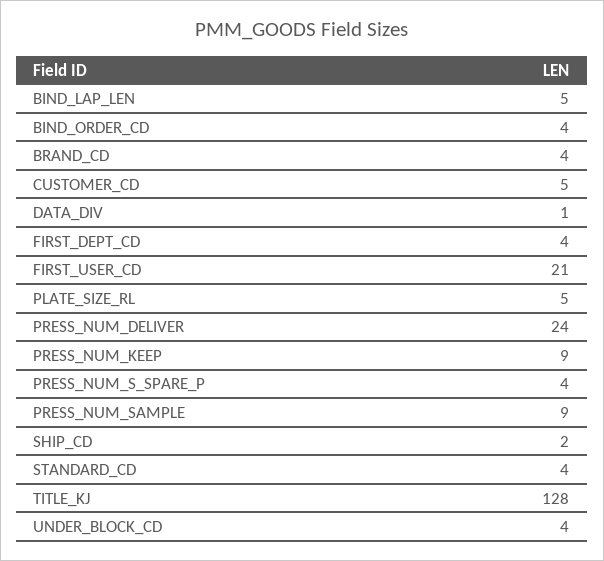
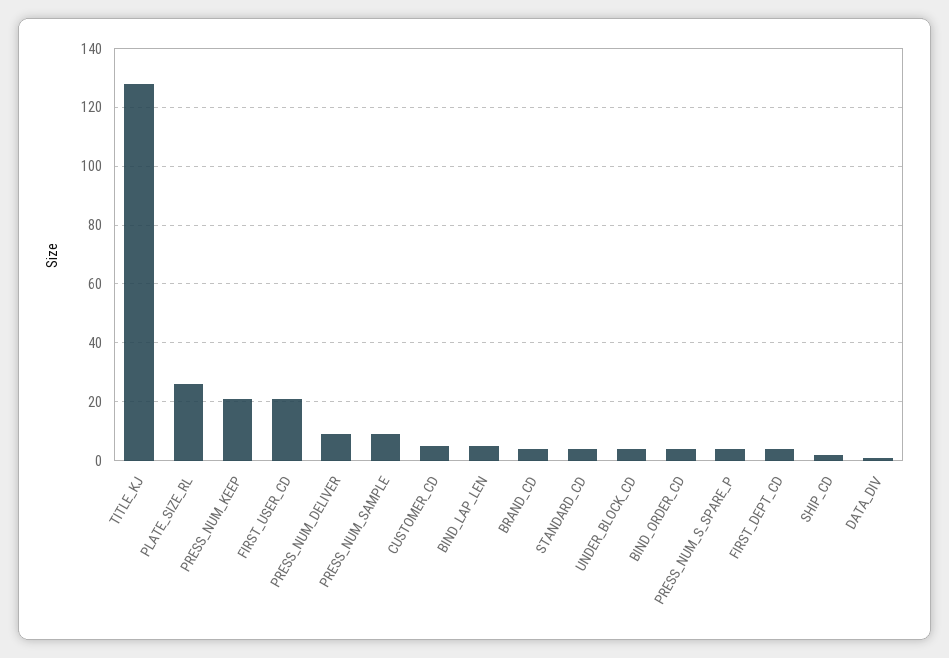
PLATE_SIZE_RL: 5 -> 25
PRESS_NUM_DELIVER: 24 -> 10
PRESS_NUM_KEEP: 9 -> 20

